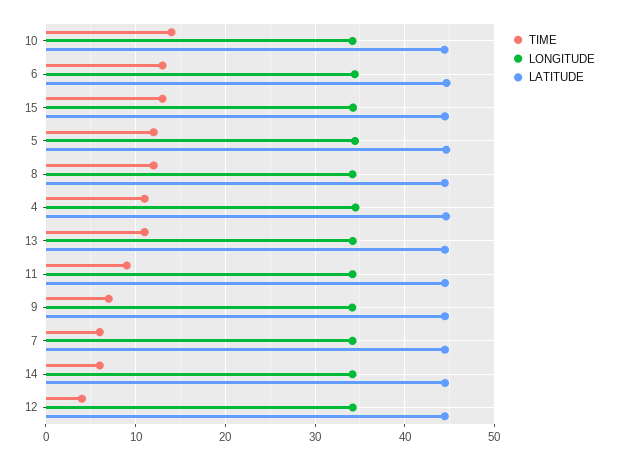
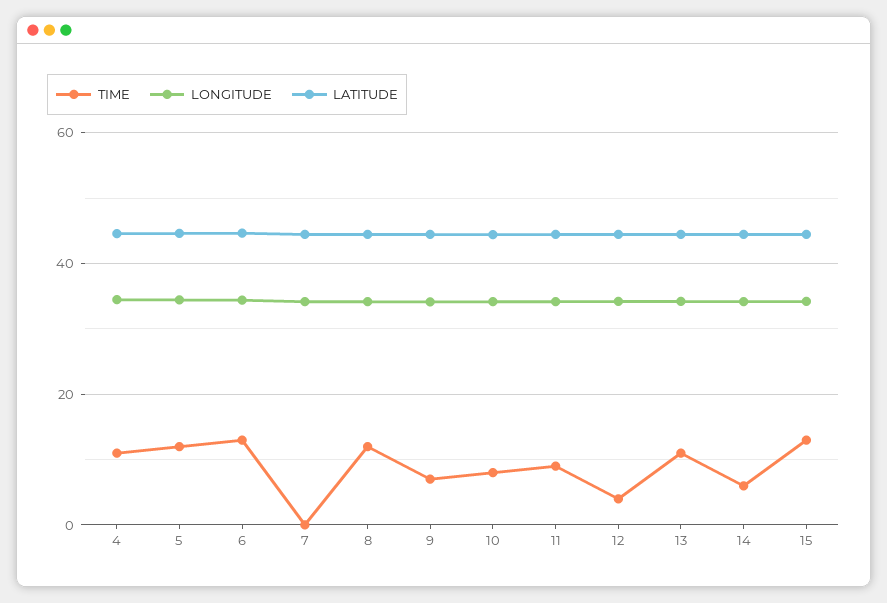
TIME, 10: 14 -> 8
TIME, 7: 6 -> 0

